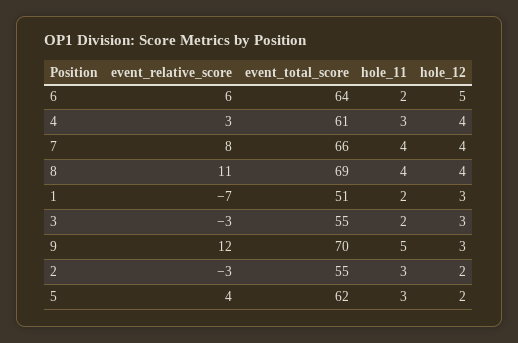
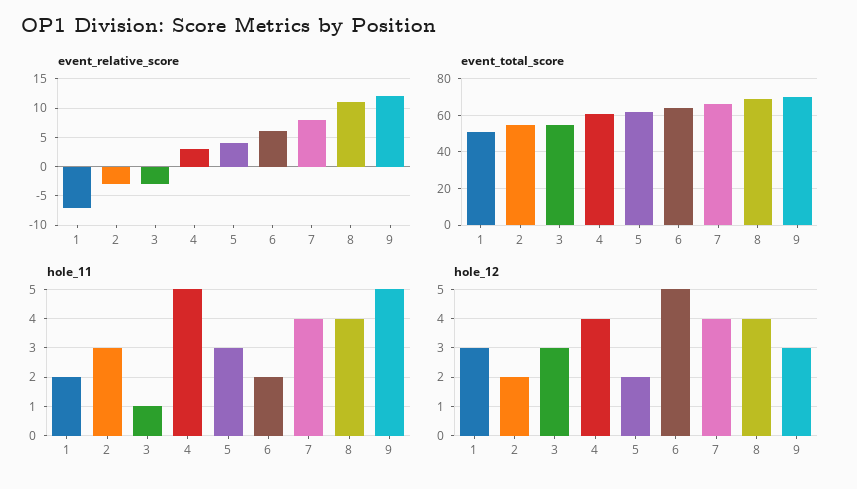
hole_11, 4: 3 -> 5
hole_11, 3: 2 -> 1

